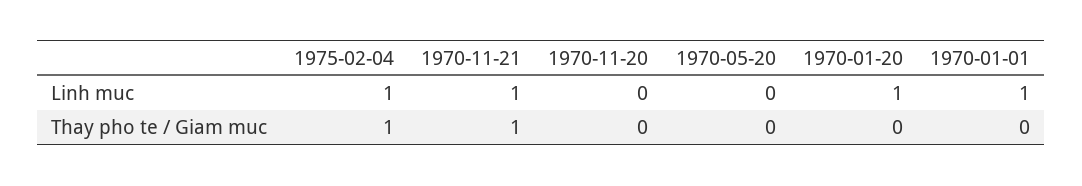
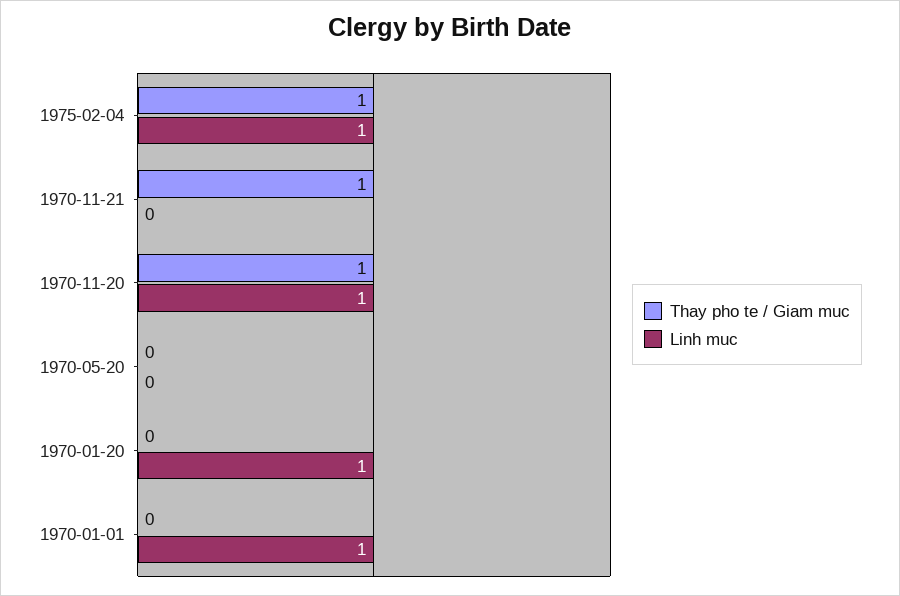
Linh muc, 1970-11-21: 1 -> 0
Linh muc, 1970-11-20: 0 -> 1
Thay pho te / Giam muc, 1970-11-20: 0 -> 1

